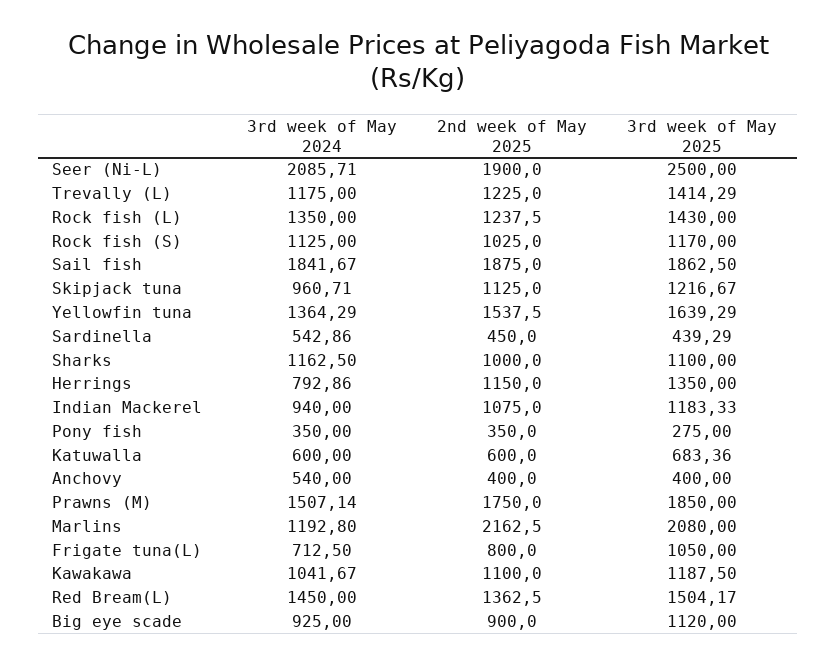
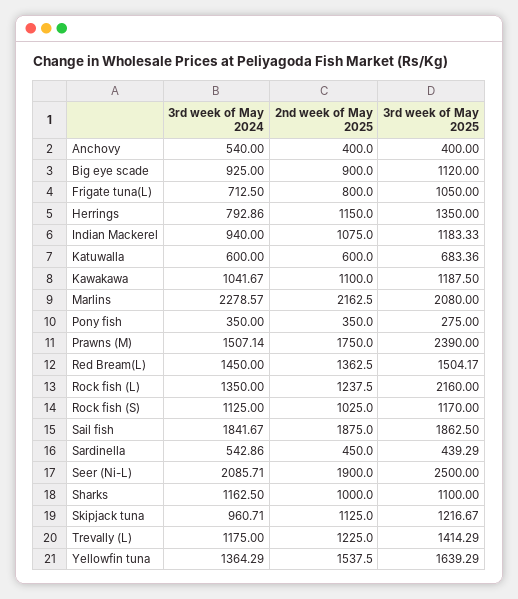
3rd week of May 2025, Rock fish (L): 1430 -> 2160
3rd week of May 2025, Prawns (M): 1850 -> 2390
3rd week of May 2024, Marlins: 1192.8 -> 2278.57

